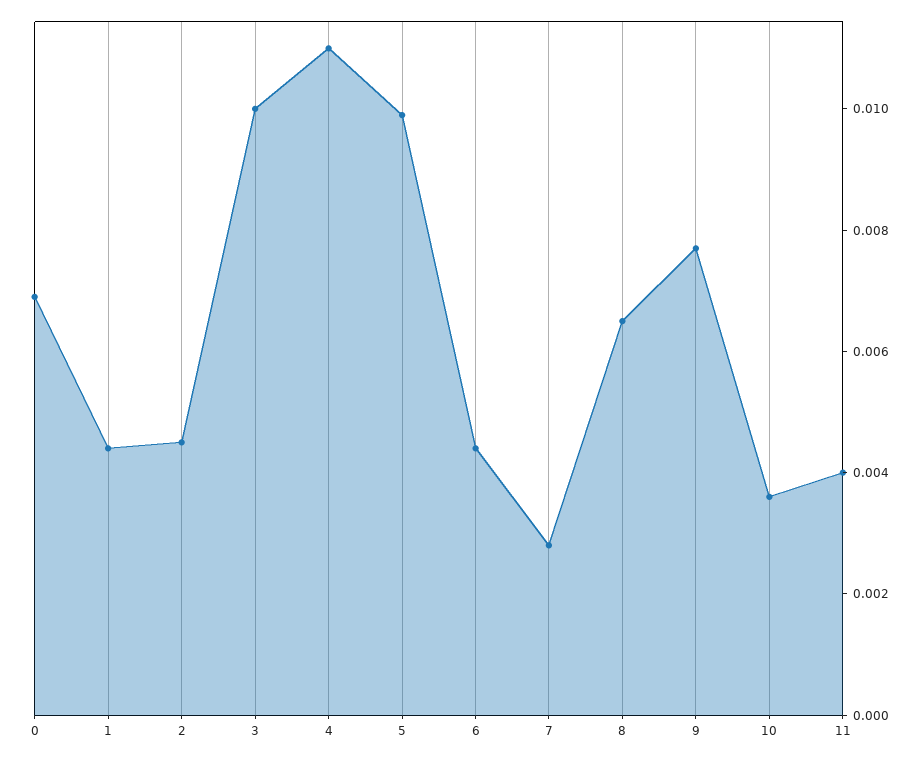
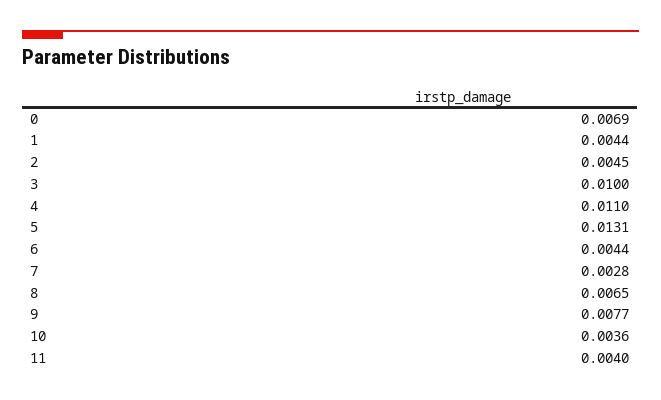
5: 0.01 -> 0.0131

